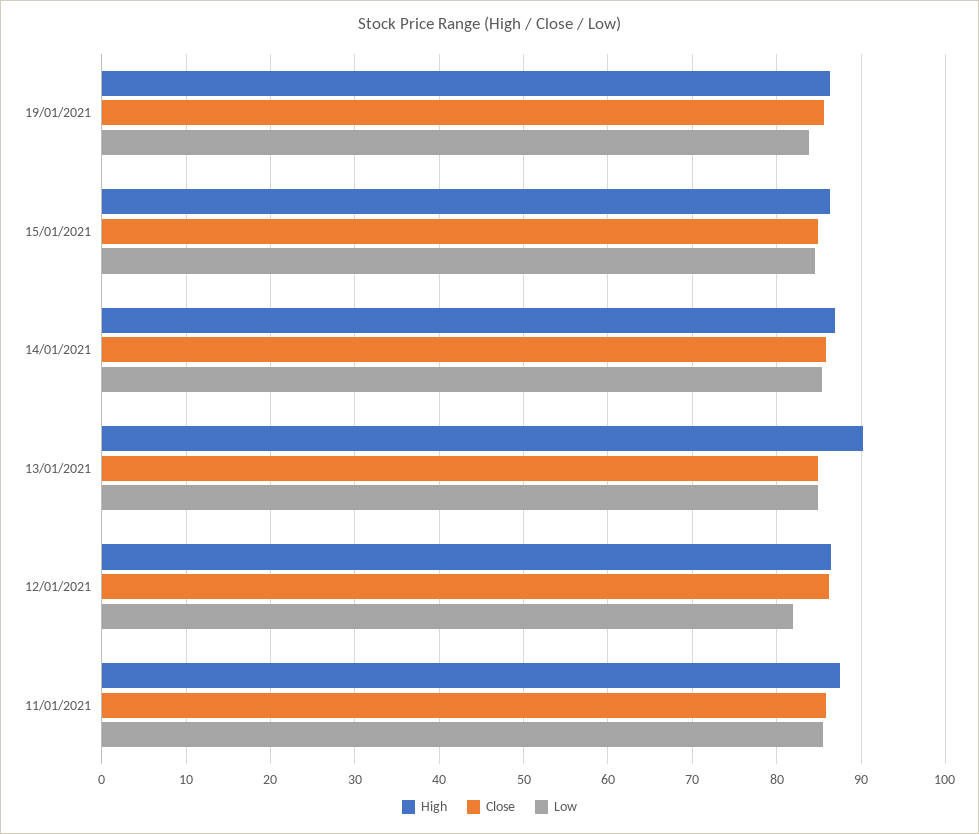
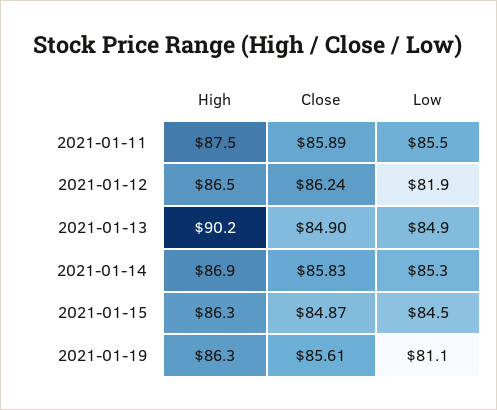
Low, 19/01/2021: 84 -> 81.1

